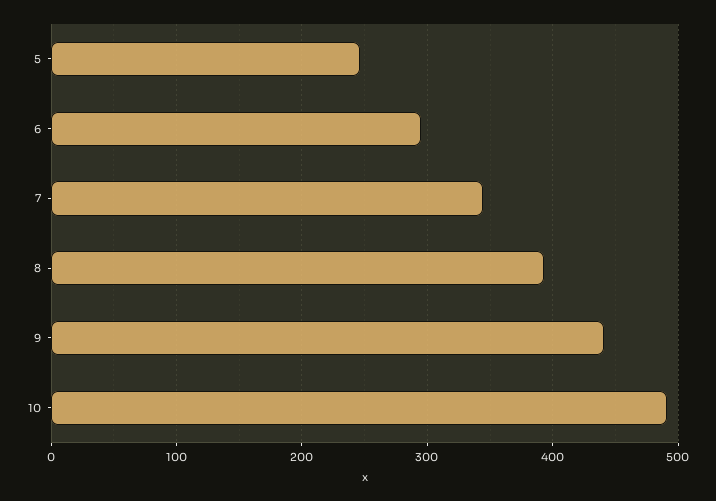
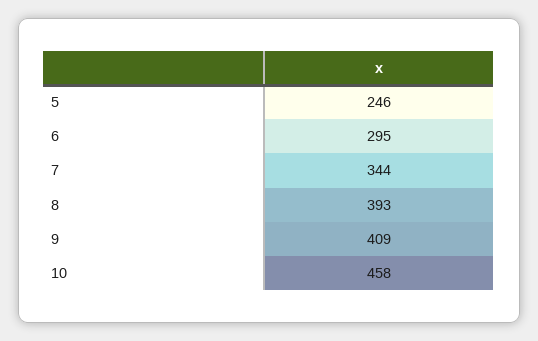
9: 440 -> 409
10: 490 -> 458

